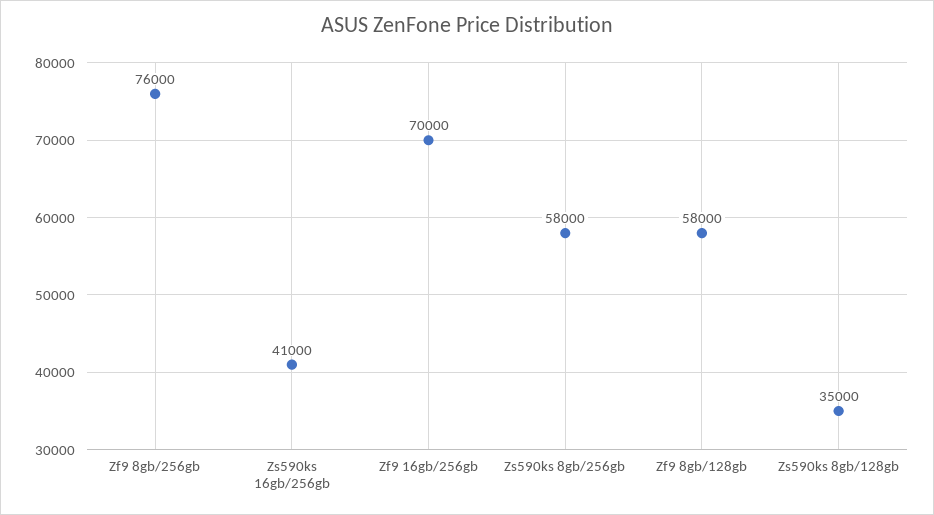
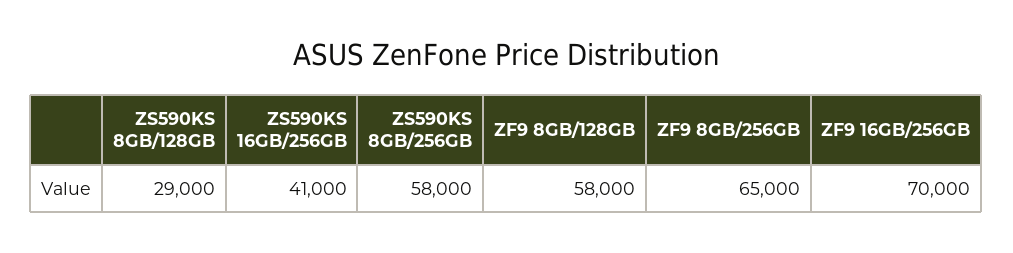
Zf9 8gb/256gb: 76000 -> 65000
Zs590ks 8gb/128gb: 35000 -> 29000

